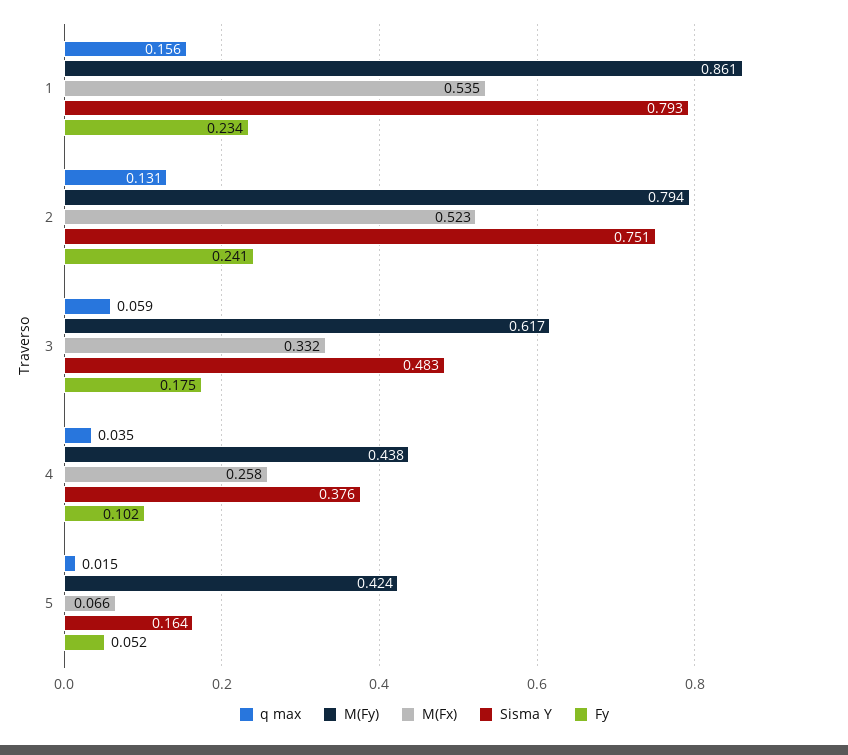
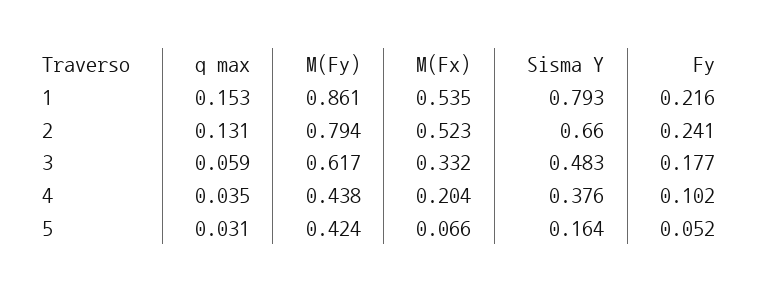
q max, 1: 0.156 -> 0.153
Fy, 1: 0.234 -> 0.216
Sisma Y, 2: 0.751 -> 0.66
Fy, 3: 0.175 -> 0.177
M(Fx), 4: 0.258 -> 0.204
q max, 5: 0.015 -> 0.031

